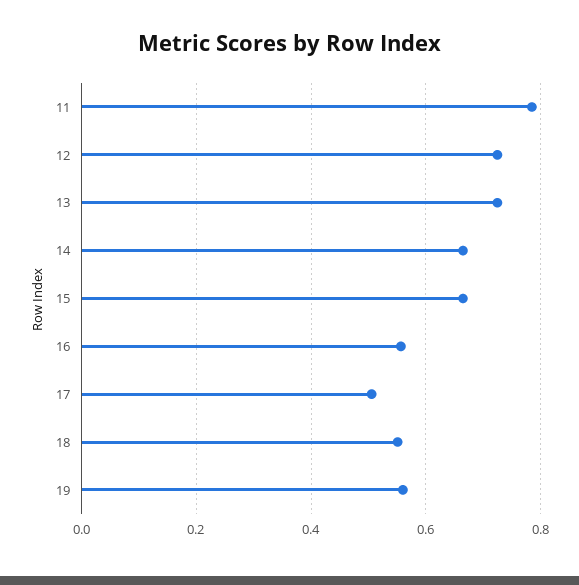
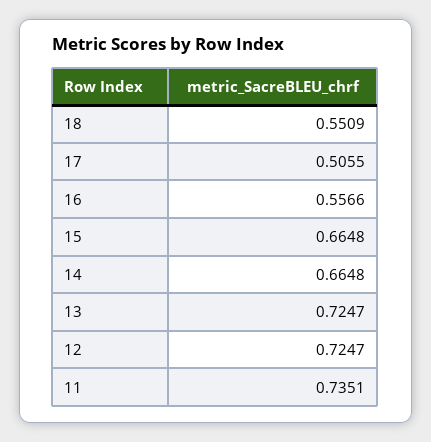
11: 0.78 -> 0.7351
19: 0.56 -> none

